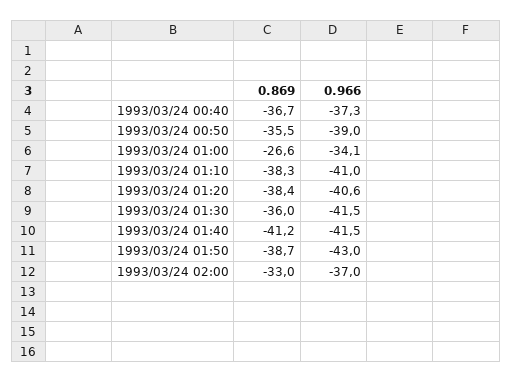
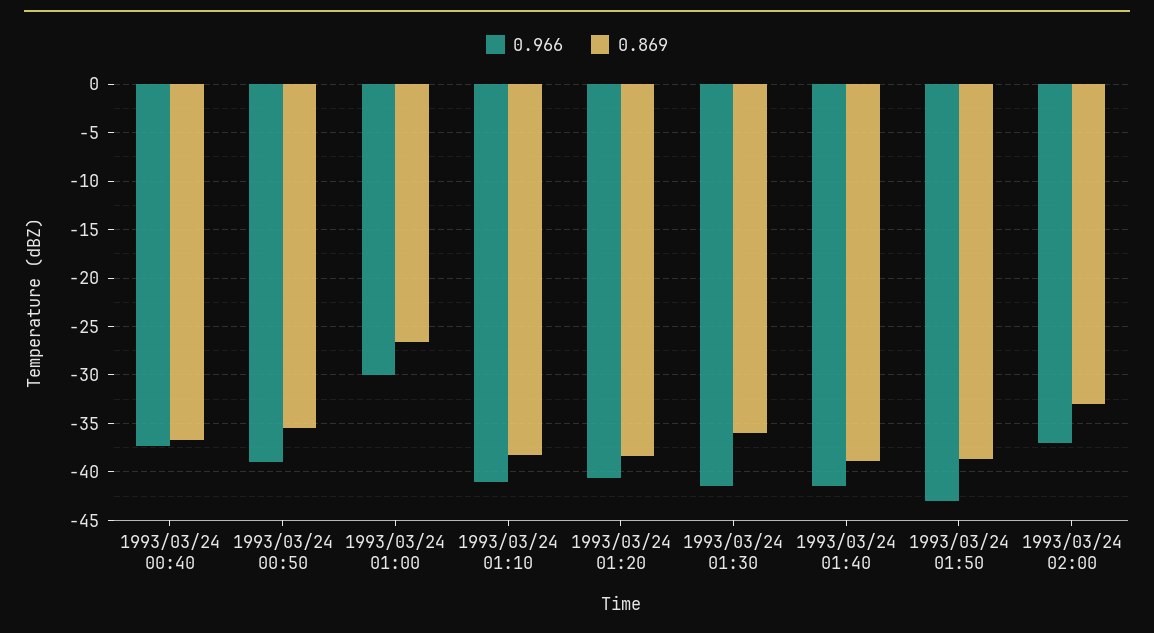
0.966, 1993/03/24 01:00: -34.1 -> -30
0.869, 1993/03/24 01:40: -41.2 -> -39

